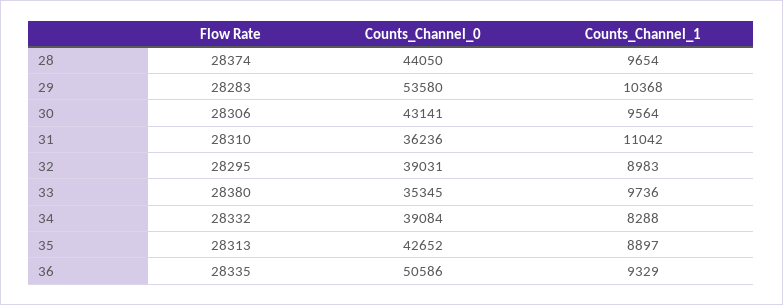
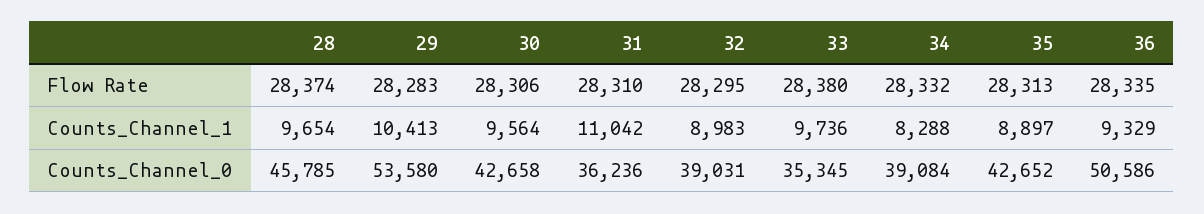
Counts_Channel_0, 28: 44050 -> 45785
Counts_Channel_1, 29: 10368 -> 10413
Counts_Channel_0, 30: 43141 -> 42658

